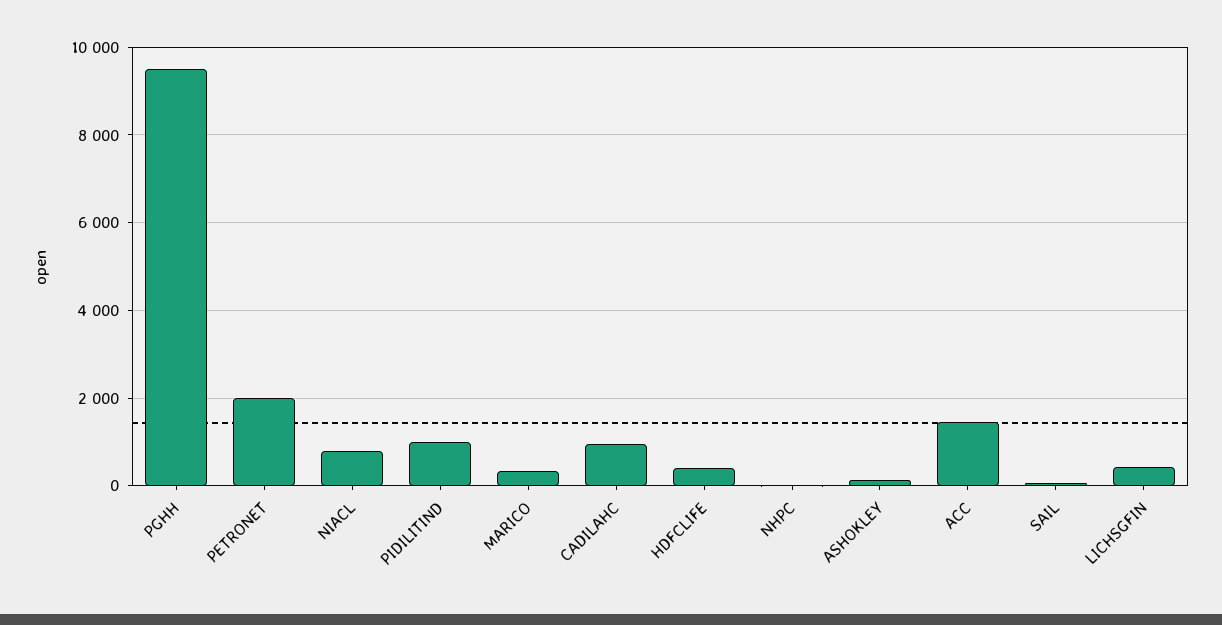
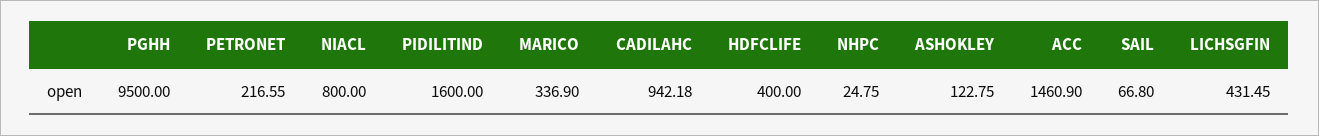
PETRONET: 2000 -> 216.55
PIDILITIND: 1000 -> 1600

